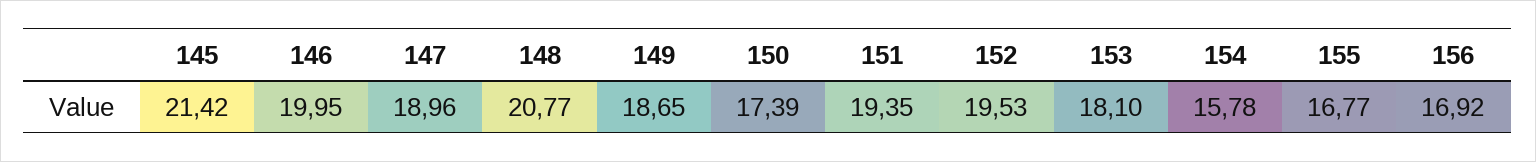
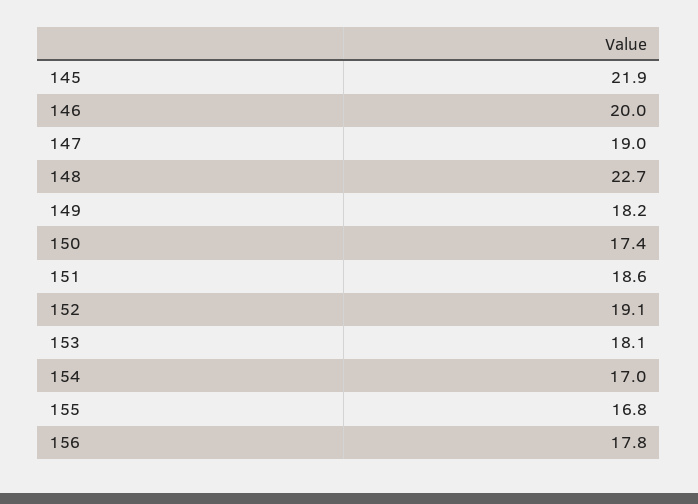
145: 21.42 -> 21.9
148: 20.77 -> 22.7
149: 18.65 -> 18.2
151: 19.35 -> 18.6
152: 19.53 -> 19.1
154: 15.78 -> 17
156: 16.92 -> 17.8

